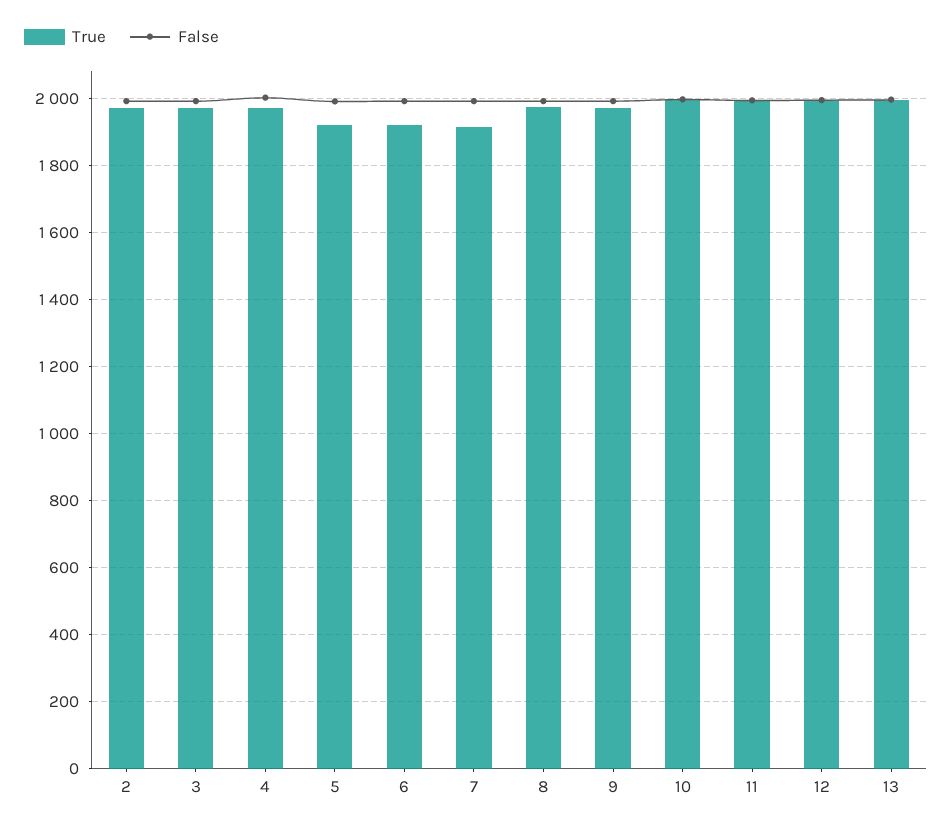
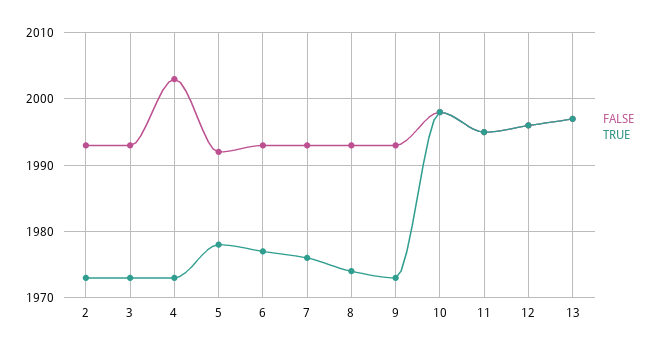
True, 5: 1920 -> 1978
True, 6: 1920 -> 1977
True, 7: 1920 -> 1976

